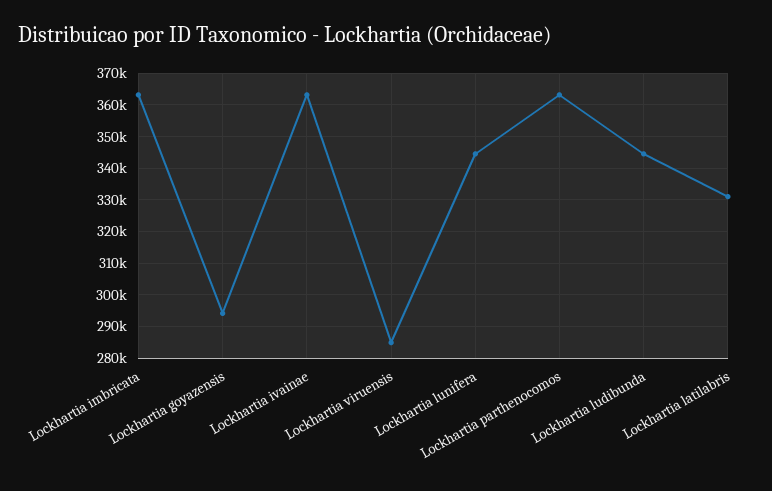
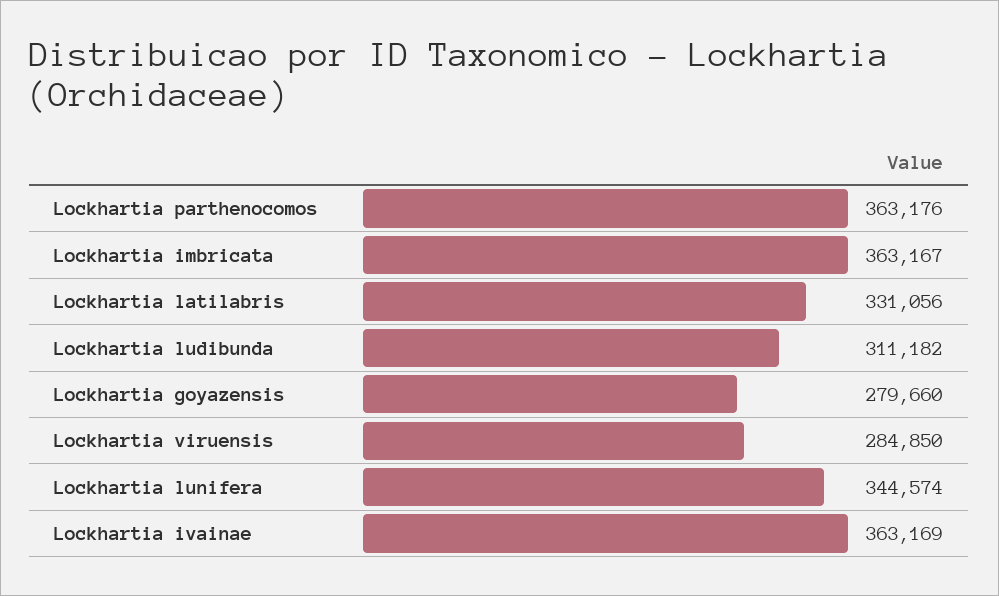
Lockhartia goyazensis: 294000 -> 279660
Lockhartia ludibunda: 344000 -> 311182

